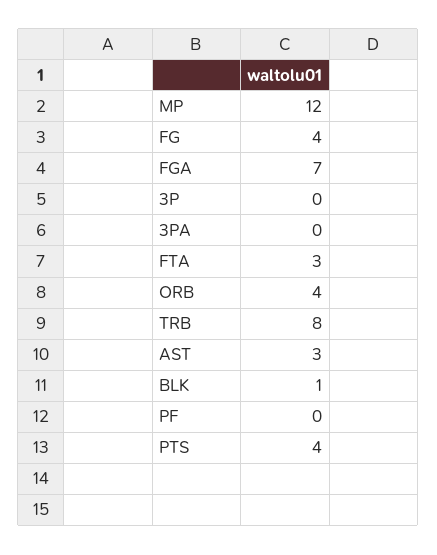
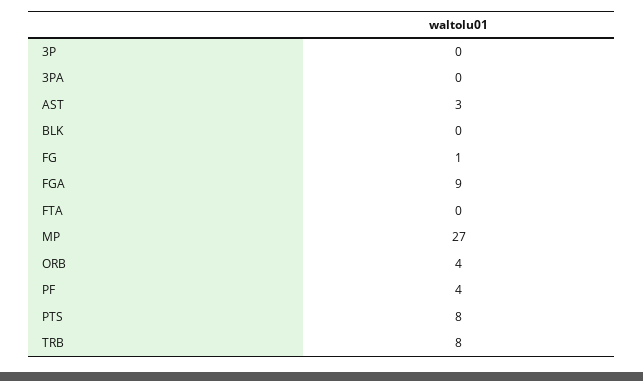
MP: 12 -> 27
FG: 4 -> 1
FGA: 7 -> 9
FTA: 3 -> 0
BLK: 1 -> 0
PF: 0 -> 4
PTS: 4 -> 8

